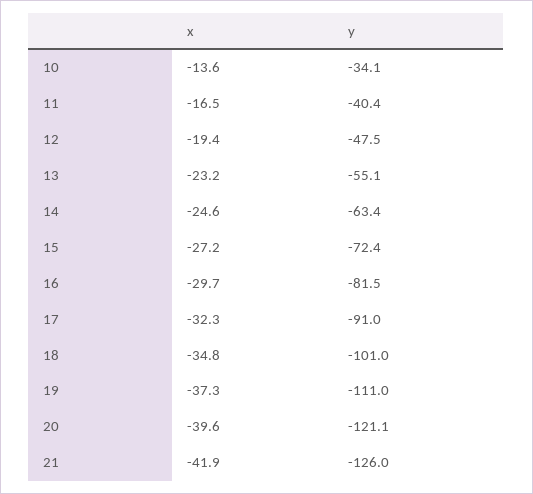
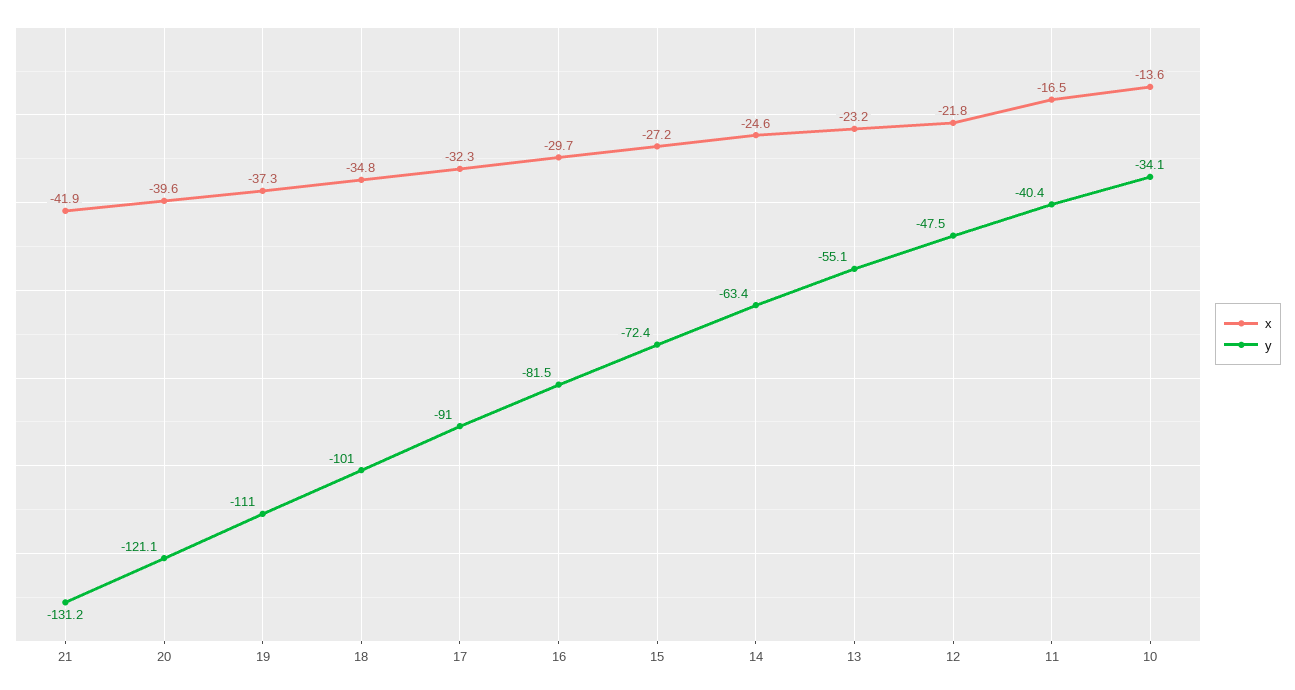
x, 12: -19.4 -> -21.8
y, 21: -126 -> -131.2

